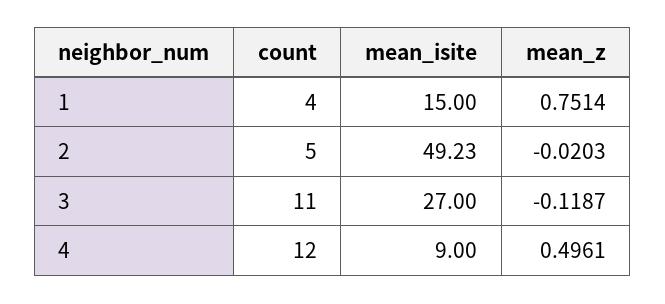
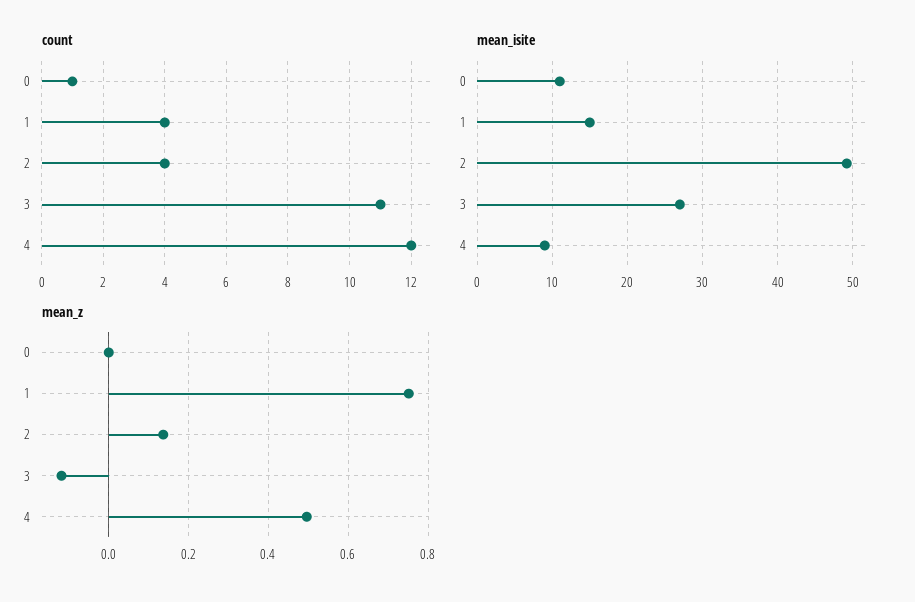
count, 2: 5 -> 4
mean_z, 2: -0.0203 -> 0.14
count, 0: none -> 1
mean_isite, 0: none -> 11
mean_z, 0: none -> 0

